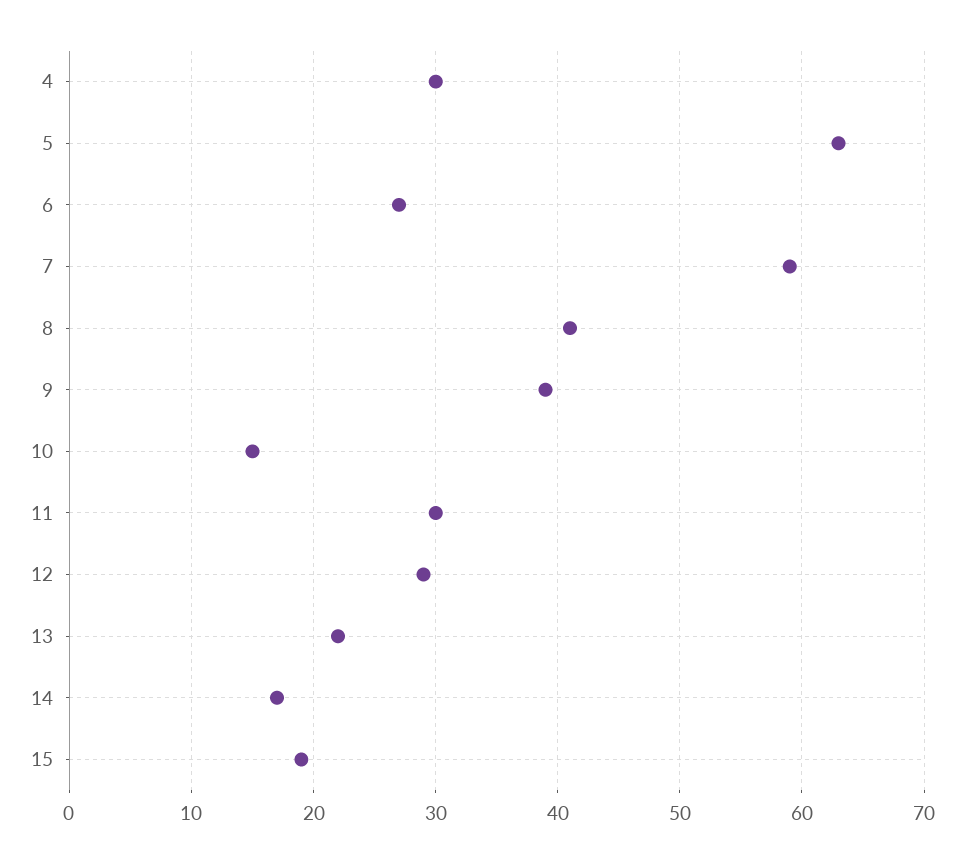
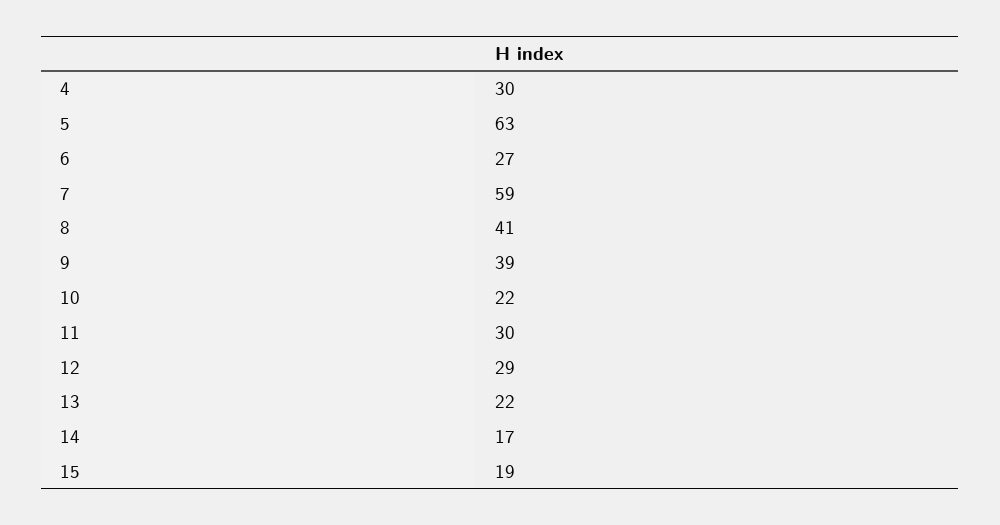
10: 15 -> 22

